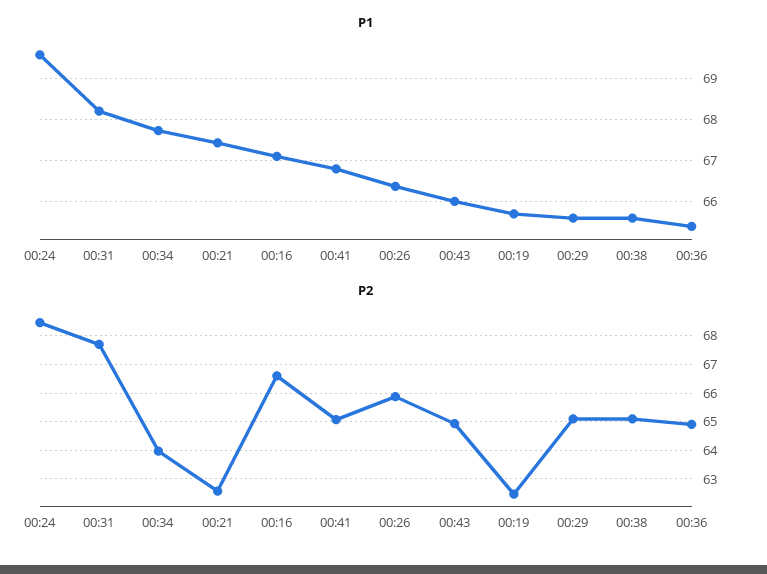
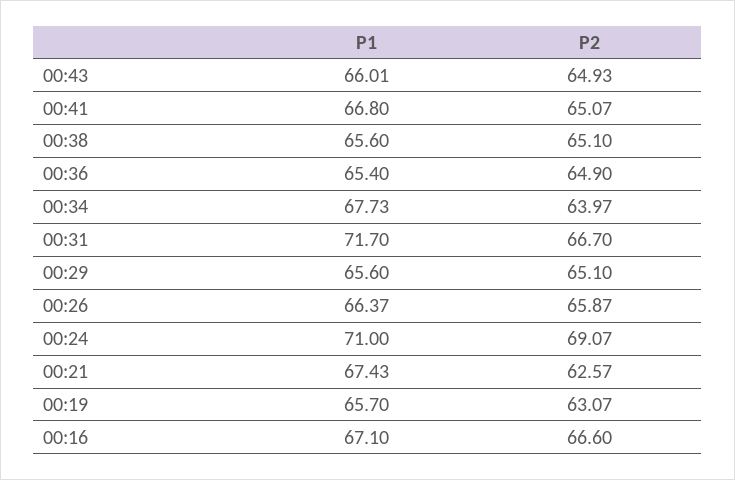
P1, 00:24: 69.6 -> 71
P1, 00:31: 68.2 -> 71.7
P2, 00:24: 68.5 -> 69.07
P2, 00:31: 67.75 -> 66.7
P2, 00:19: 62.5 -> 63.07

